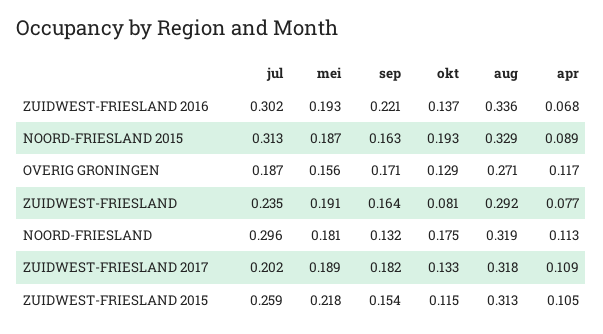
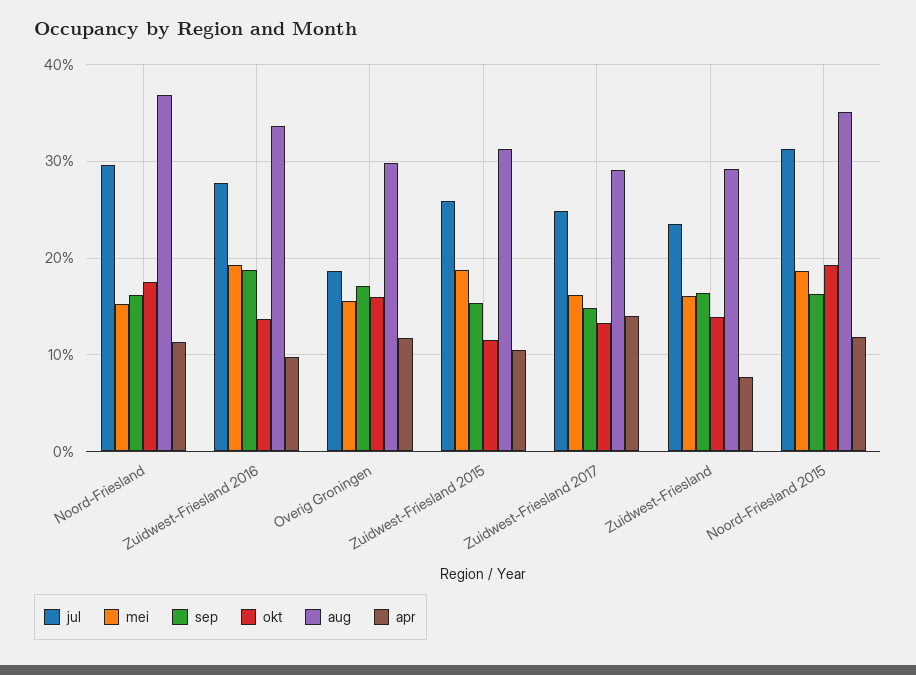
jul, ZUIDWEST-FRIESLAND 2016: 0.302 -> 0.28
sep, ZUIDWEST-FRIESLAND 2016: 0.221 -> 0.19
apr, ZUIDWEST-FRIESLAND 2016: 0.068 -> 0.1
aug, NOORD-FRIESLAND 2015: 0.329 -> 0.35
apr, NOORD-FRIESLAND 2015: 0.089 -> 0.12
okt, OVERIG GRONINGEN: 0.129 -> 0.16
aug, OVERIG GRONINGEN: 0.271 -> 0.3
mei, ZUIDWEST-FRIESLAND: 0.191 -> 0.16
okt, ZUIDWEST-FRIESLAND: 0.081 -> 0.14
mei, NOORD-FRIESLAND: 0.181 -> 0.15
sep, NOORD-FRIESLAND: 0.132 -> 0.16
aug, NOORD-FRIESLAND: 0.319 -> 0.37
jul, ZUIDWEST-FRIESLAND 2017: 0.202 -> 0.25
mei, ZUIDWEST-FRIESLAND 2017: 0.189 -> 0.16
sep, ZUIDWEST-FRIESLAND 2017: 0.182 -> 0.15
aug, ZUIDWEST-FRIESLAND 2017: 0.318 -> 0.29
apr, ZUIDWEST-FRIESLAND 2017: 0.109 -> 0.14
mei, ZUIDWEST-FRIESLAND 2015: 0.218 -> 0.19

